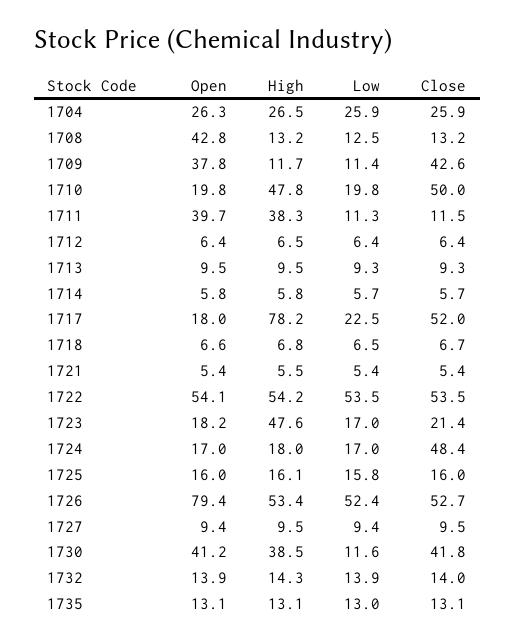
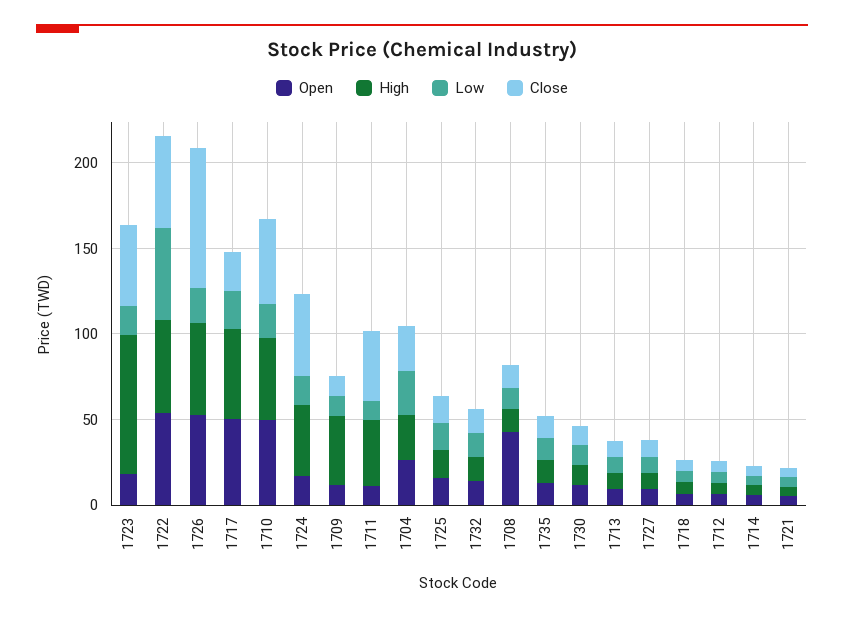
Open, 1709: 37.8 -> 10
High, 1709: 11.7 -> 40
Close, 1709: 42.6 -> 10
Open, 1710: 19.8 -> 50
Open, 1711: 39.7 -> 10
Close, 1711: 11.5 -> 40
Open, 1717: 18 -> 50
High, 1717: 78.2 -> 50
Close, 1717: 52 -> 20
High, 1723: 47.6 -> 80
Close, 1723: 21.4 -> 50
High, 1724: 18 -> 40
Open, 1726: 79.4 -> 50
Low, 1726: 52.4 -> 20
Close, 1726: 52.7 -> 80
Open, 1730: 41.2 -> 10
High, 1730: 38.5 -> 10
Close, 1730: 41.8 -> 10

